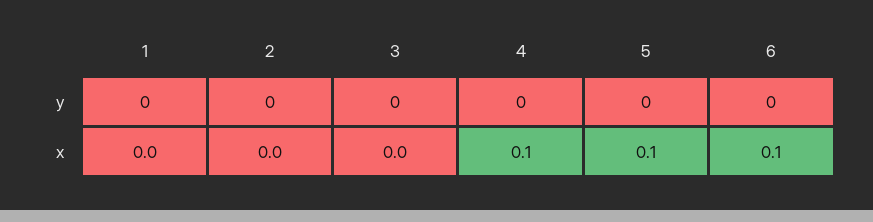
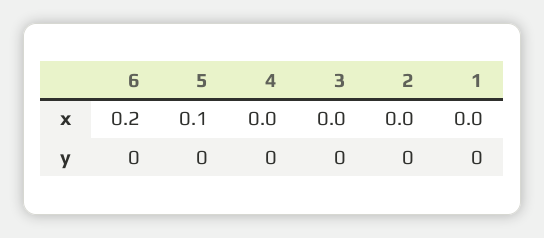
4, x: 0.1 -> 0
6, x: 0.1 -> 0.2

